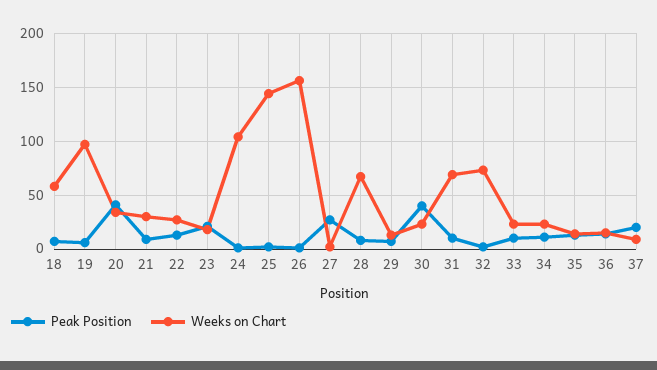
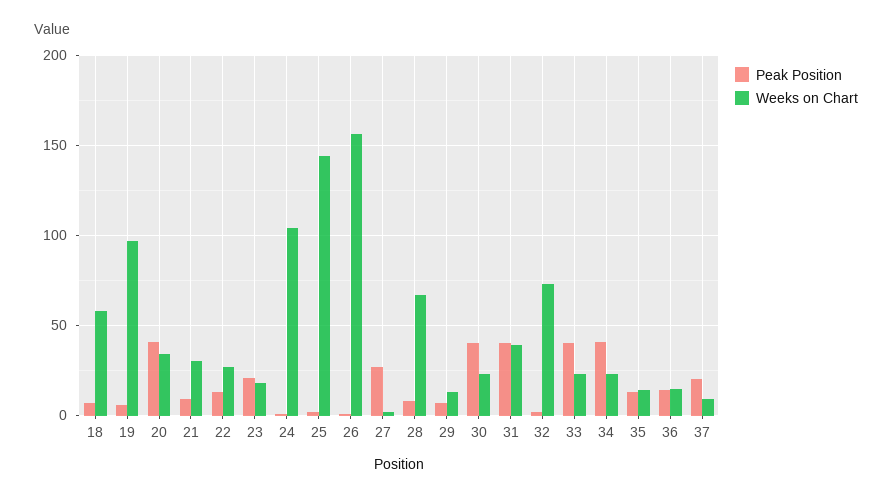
Peak Position, 31: 10 -> 40
Weeks on Chart, 31: 70 -> 40
Peak Position, 33: 10 -> 40
Peak Position, 34: 10 -> 40

